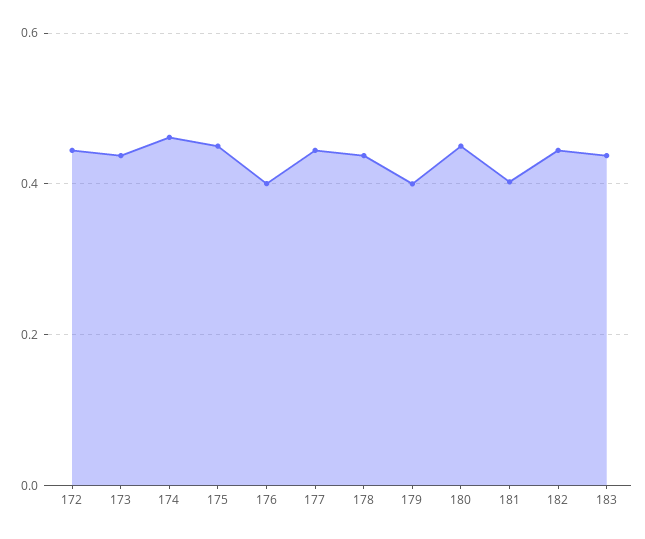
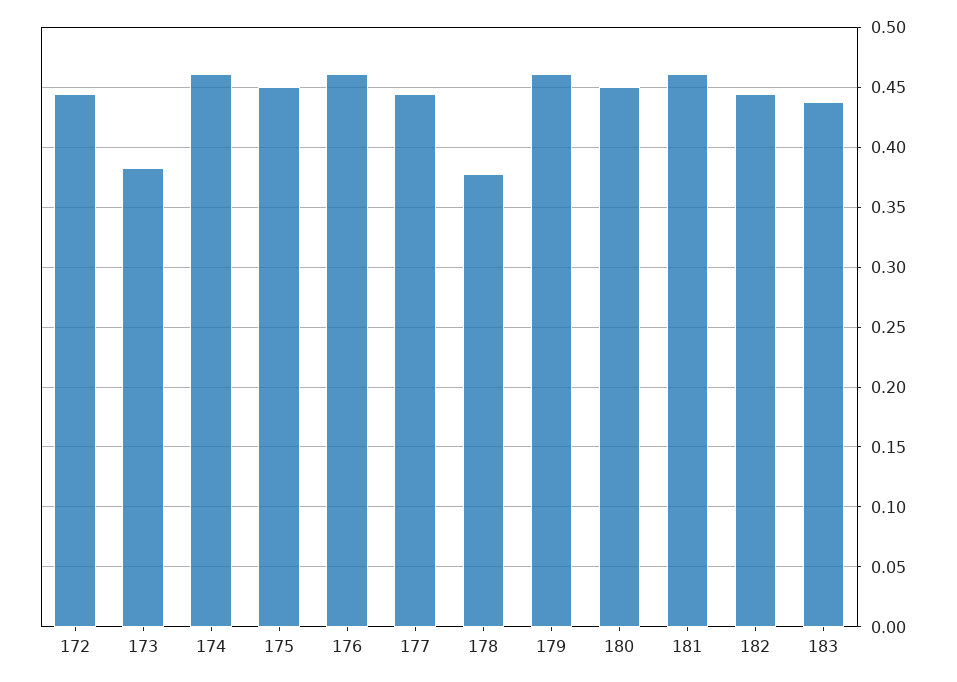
173: 0.44 -> 0.38
176: 0.4 -> 0.46
178: 0.44 -> 0.38
179: 0.4 -> 0.46
181: 0.4 -> 0.46

